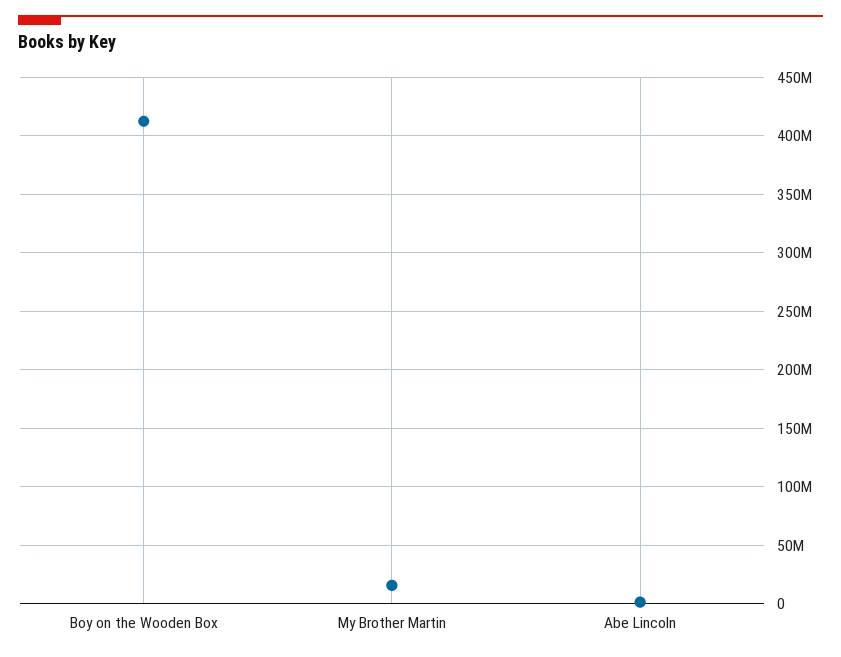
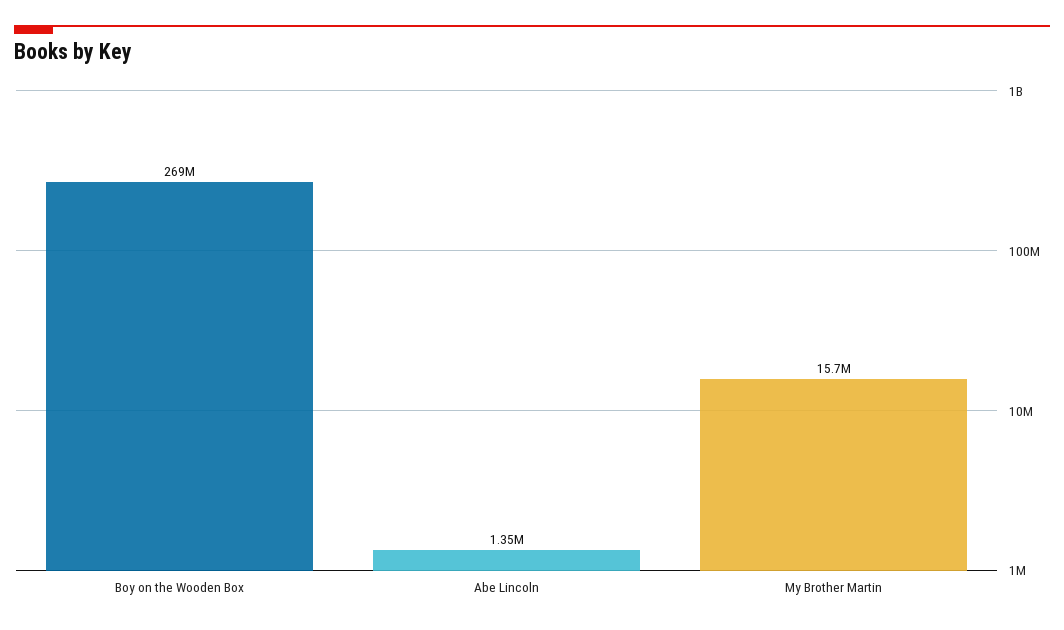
Boy on the Wooden Box: 410000000 -> 269000000

